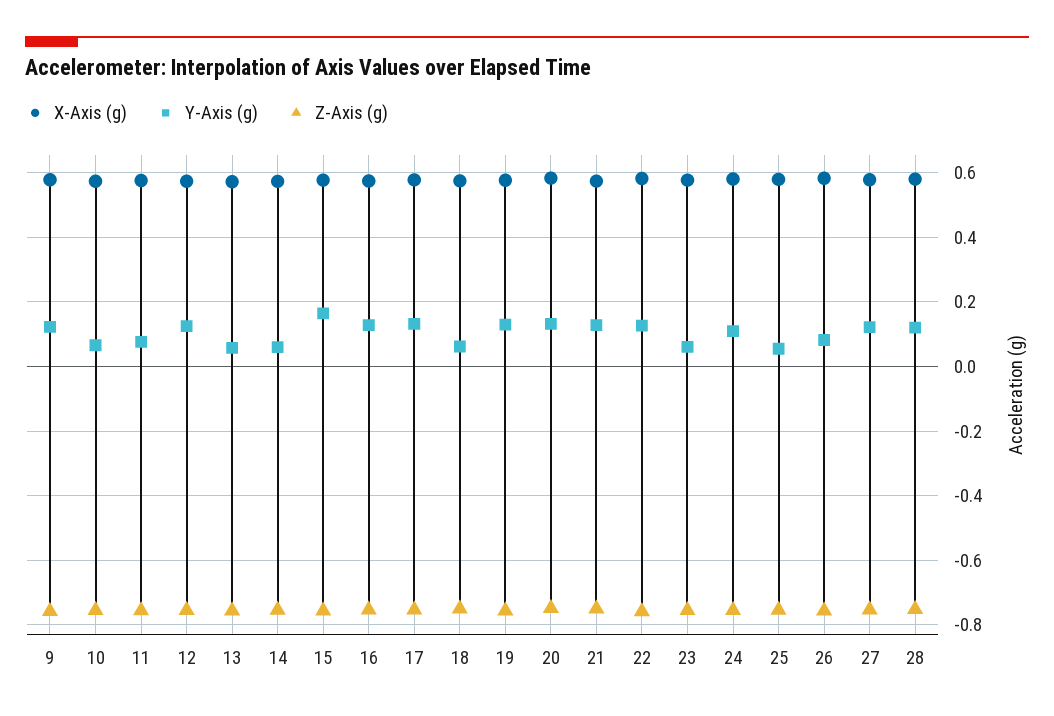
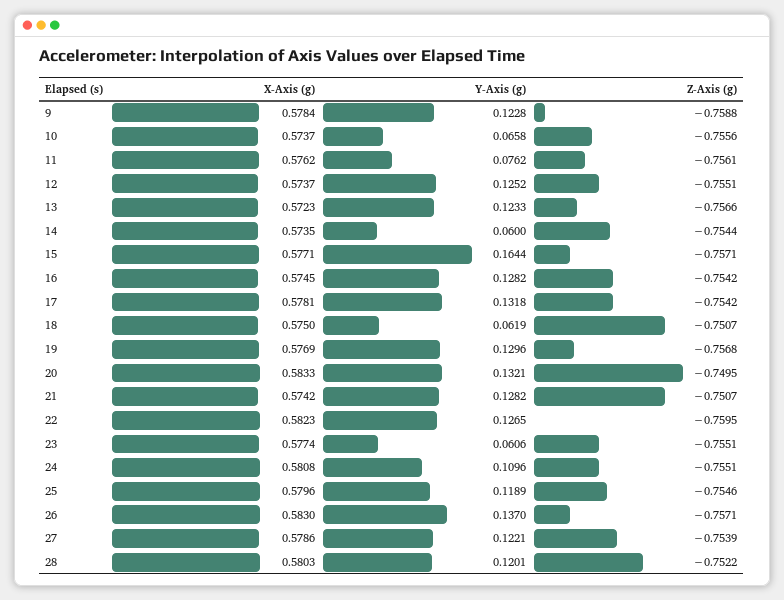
Y-Axis (g), 13: 0.06 -> 0.1233
Y-Axis (g), 25: 0.06 -> 0.1189
Y-Axis (g), 26: 0.08 -> 0.137

